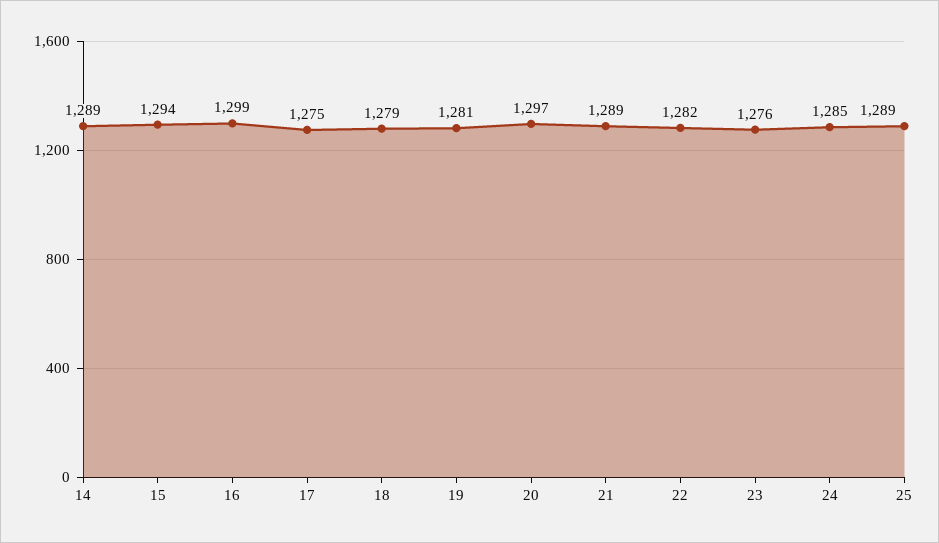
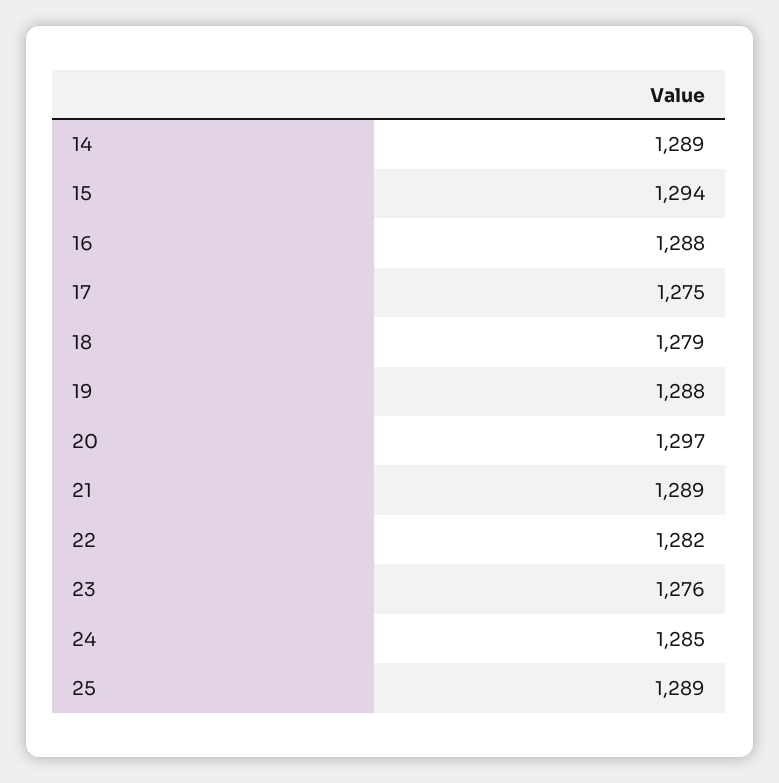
16: 1299 -> 1288
19: 1281 -> 1288

